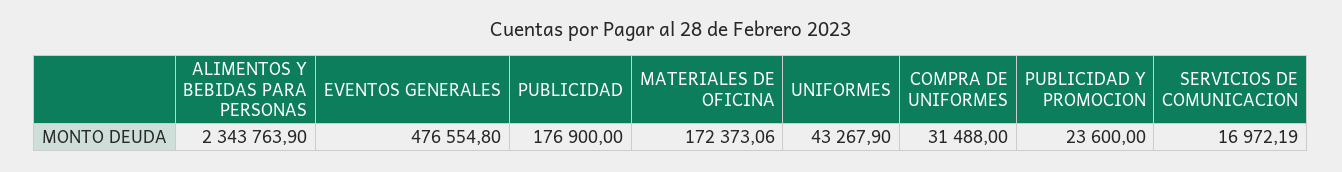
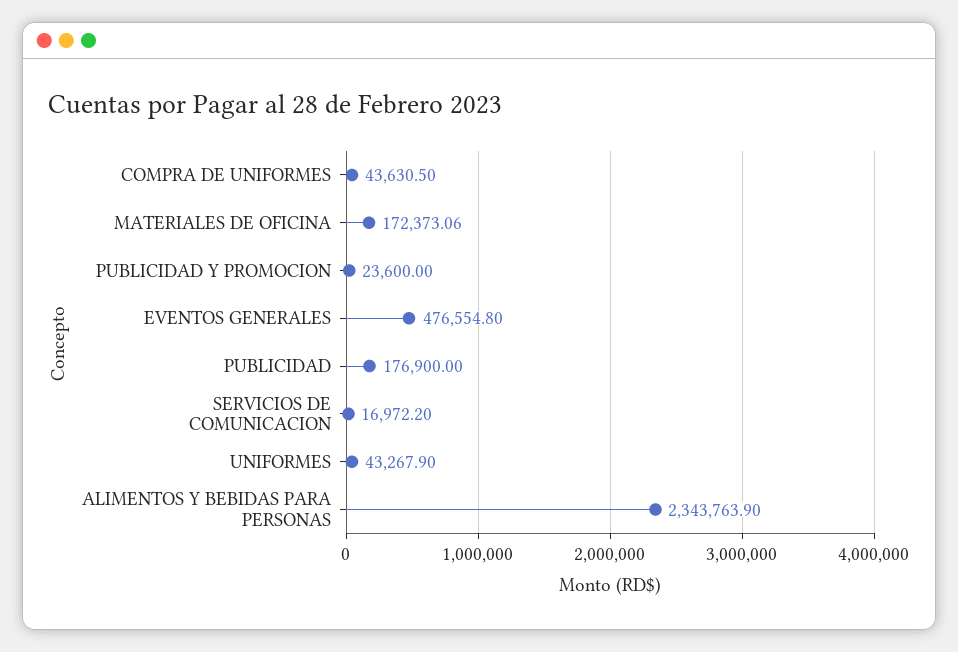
COMPRA DE UNIFORMES: 31488 -> 43630.5
SERVICIOS DE COMUNICACION: 16972.19 -> 16972.2

